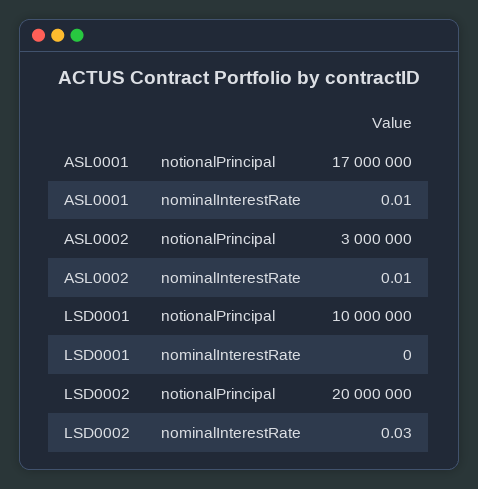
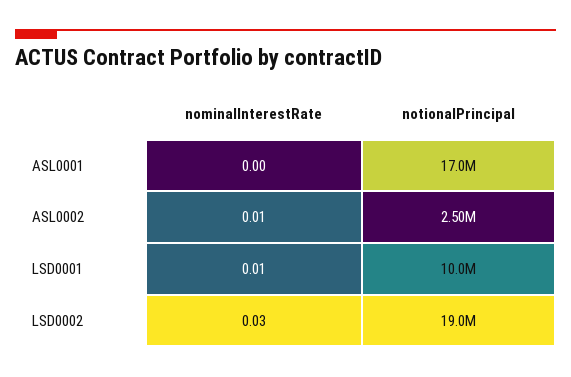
ASL0001, nominalInterestRate: 0.01 -> 0
ASL0002, notionalPrincipal: 3000000 -> 2500000
LSD0001, nominalInterestRate: 0 -> 0.01
LSD0002, notionalPrincipal: 20000000 -> 19000000

